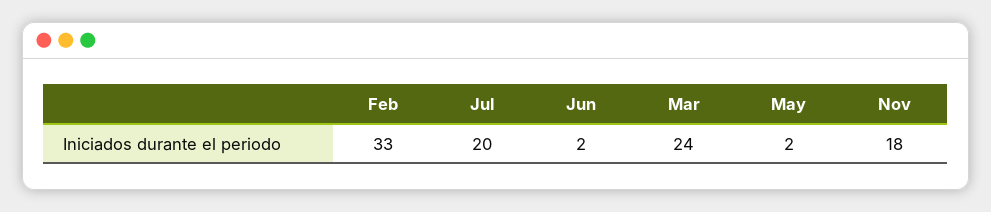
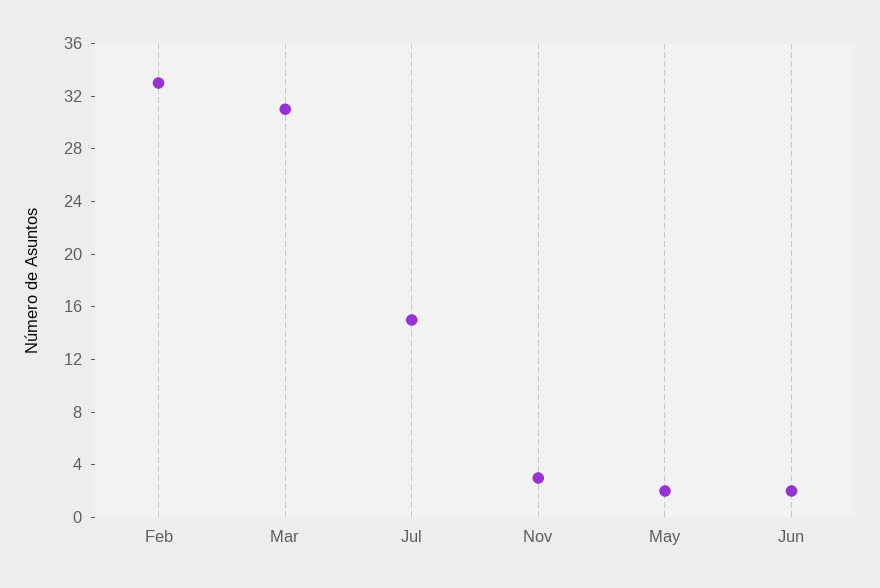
Jul: 20 -> 15
Mar: 24 -> 31
Nov: 18 -> 3

